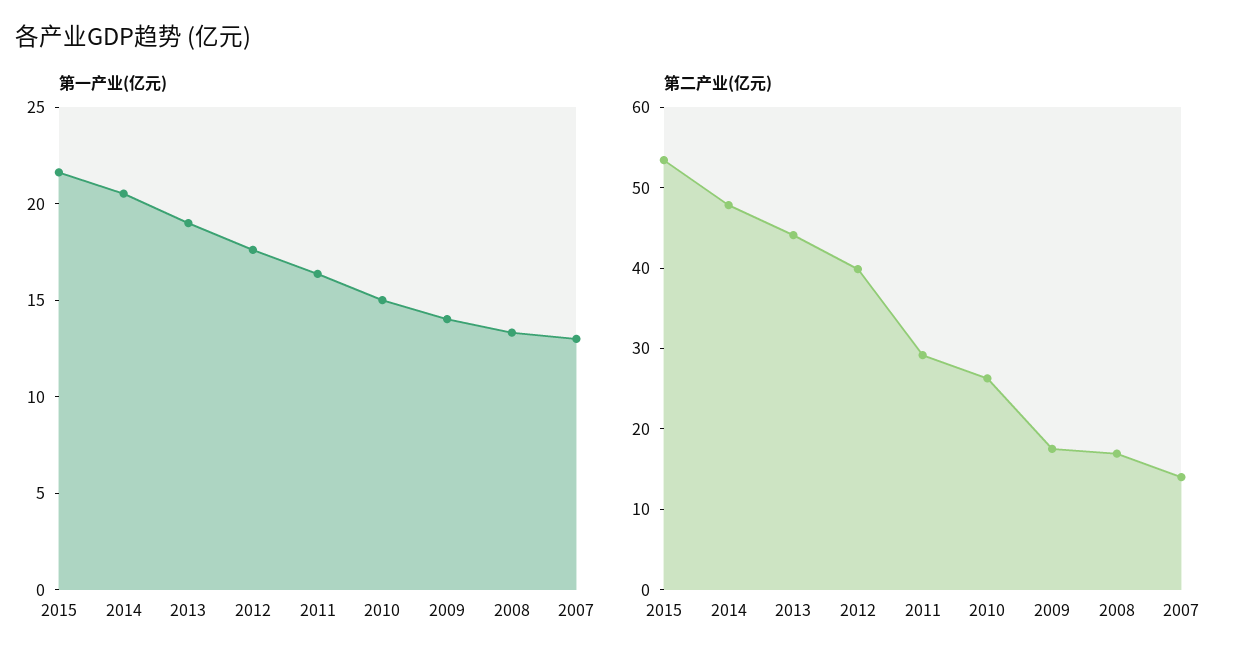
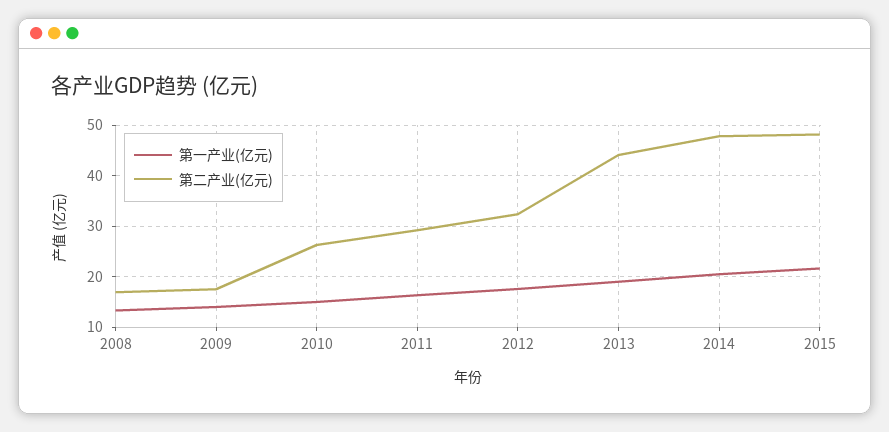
第一产业(亿元), 2007: 13 -> none
第二产业(亿元), 2015: 54 -> 48
第二产业(亿元), 2012: 40 -> 32
第二产业(亿元), 2007: 14 -> none

